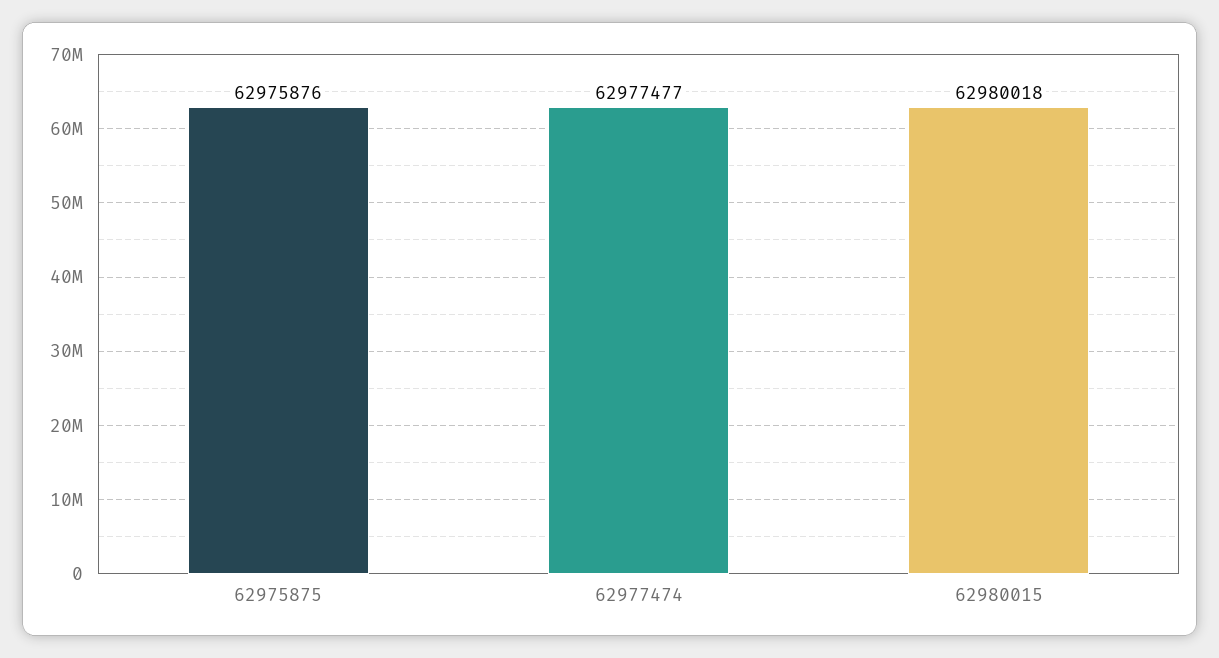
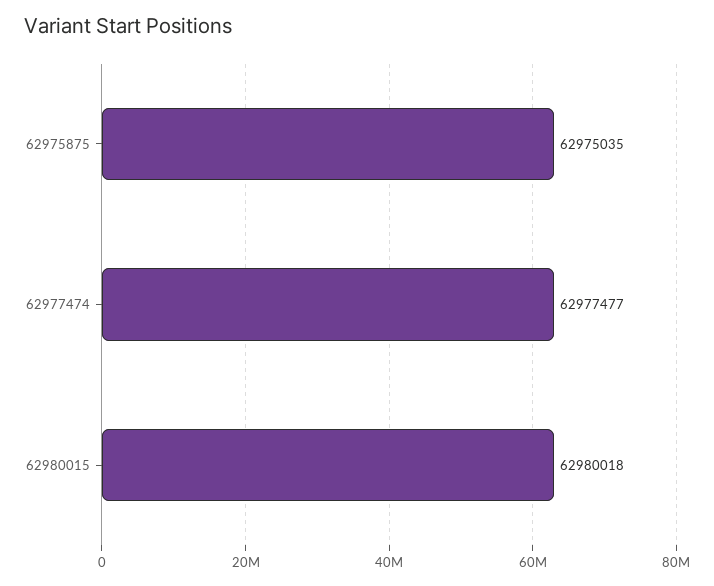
62975875: 62975876 -> 62975035

